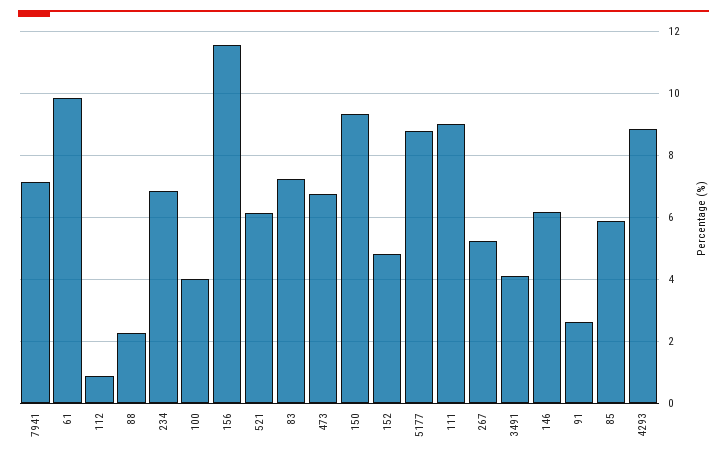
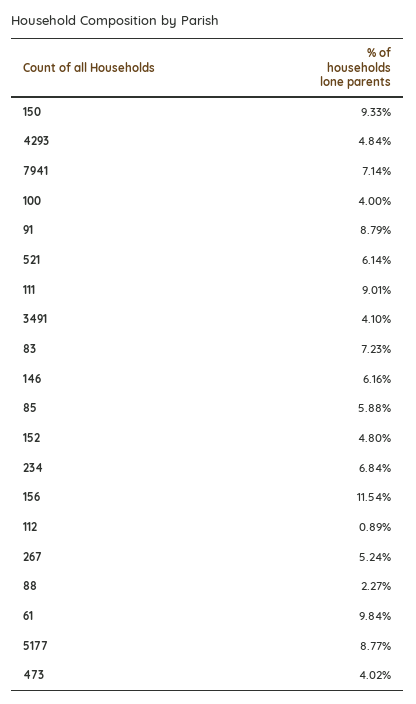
473: 6.8 -> 4.02
91: 2.6 -> 8.79
4293: 8.8 -> 4.84

